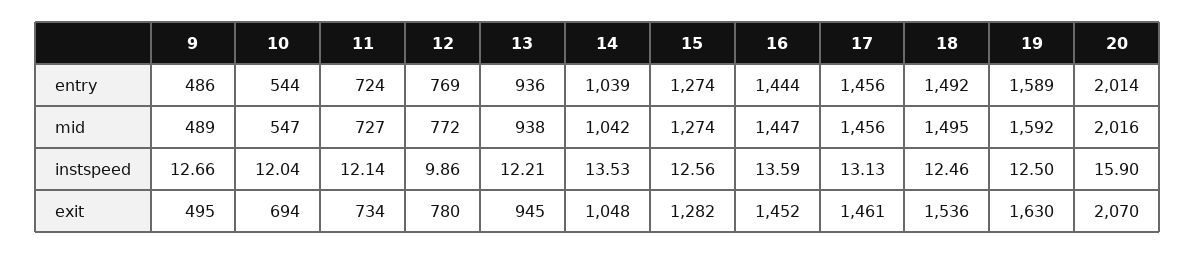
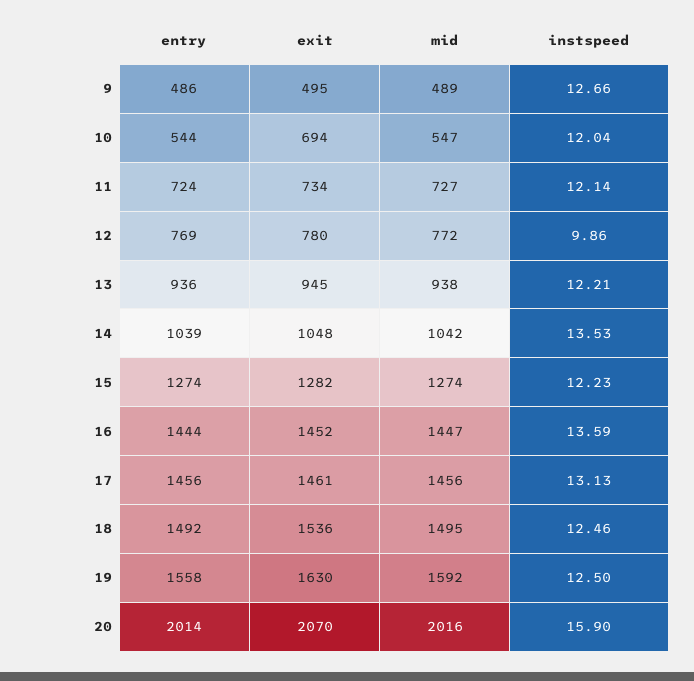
19, entry: 1589 -> 1558
15, instspeed: 12.56 -> 12.23

